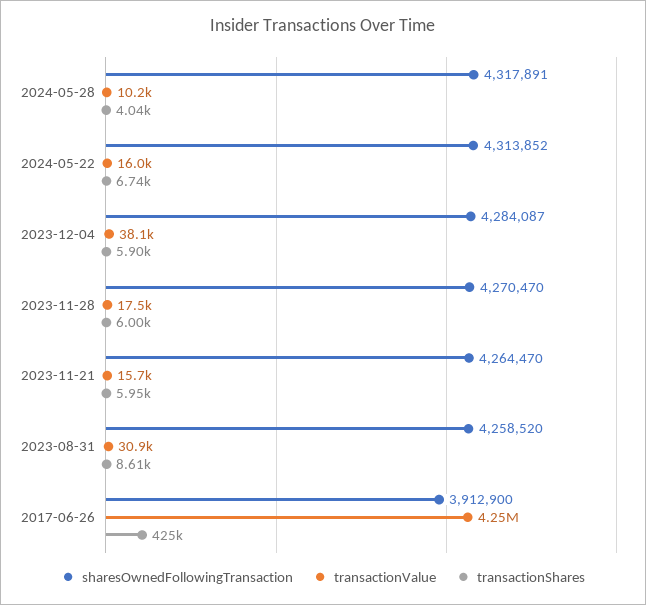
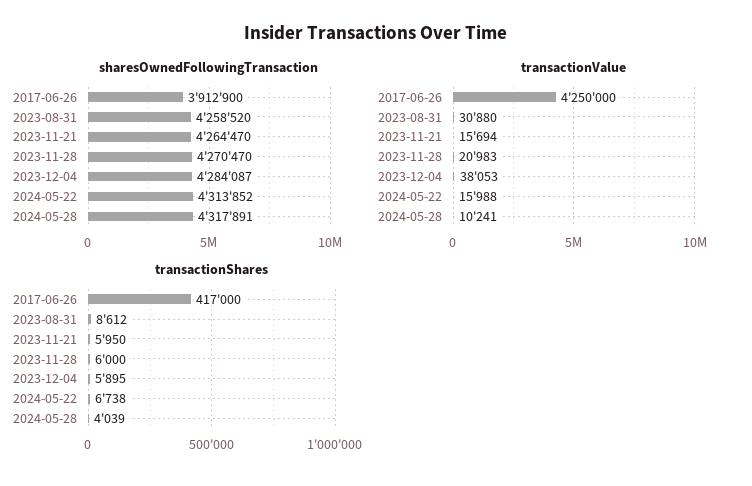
transactionValue, 2023-11-28: 17500 -> 20983
transactionShares, 2017-06-26: 425000 -> 417000

